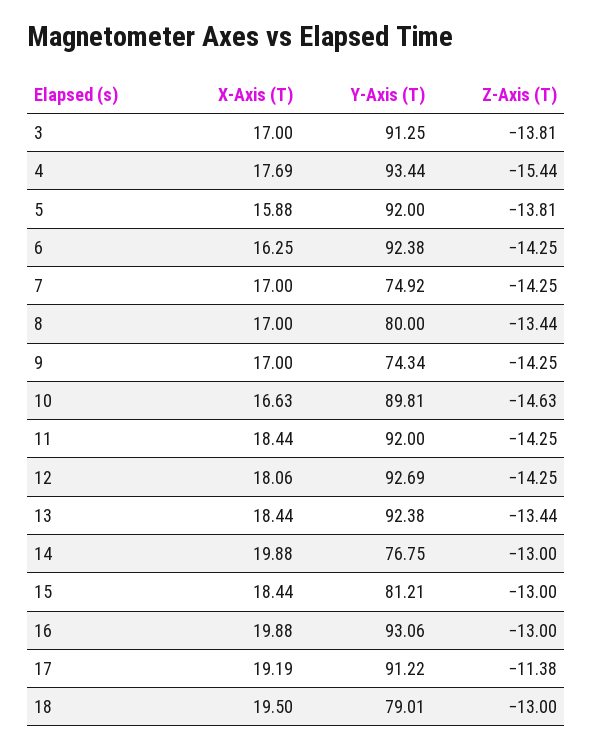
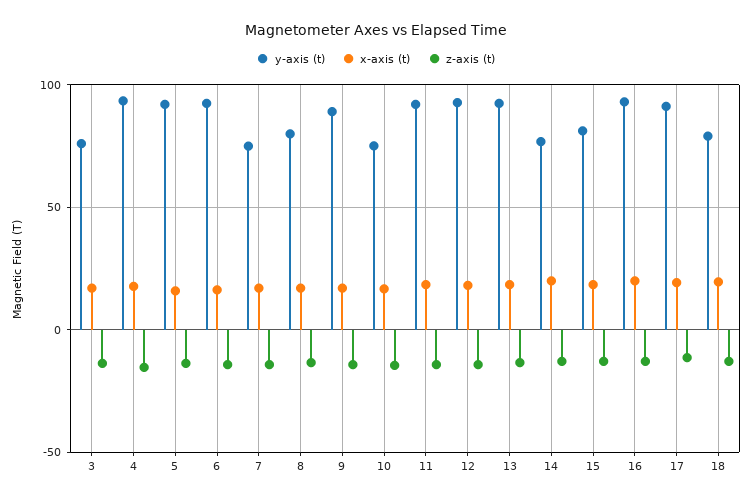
Y-Axis (T), 3: 91.25 -> 75
Y-Axis (T), 9: 74.34 -> 90
Y-Axis (T), 10: 89.81 -> 75

